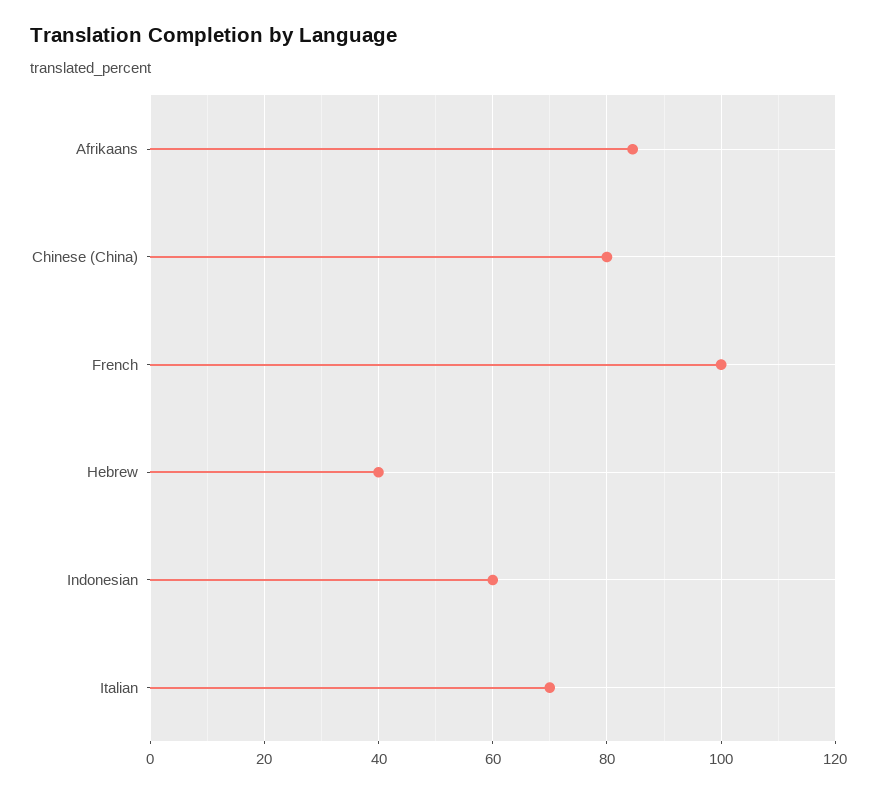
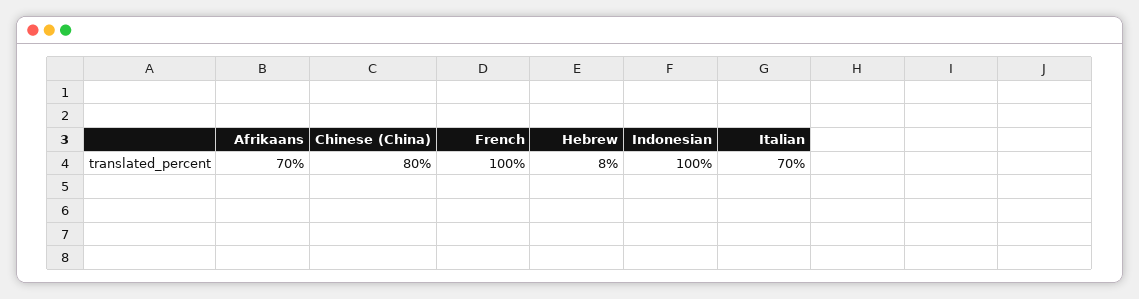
Afrikaans: 84 -> 70
Hebrew: 40 -> 8
Indonesian: 60 -> 100

